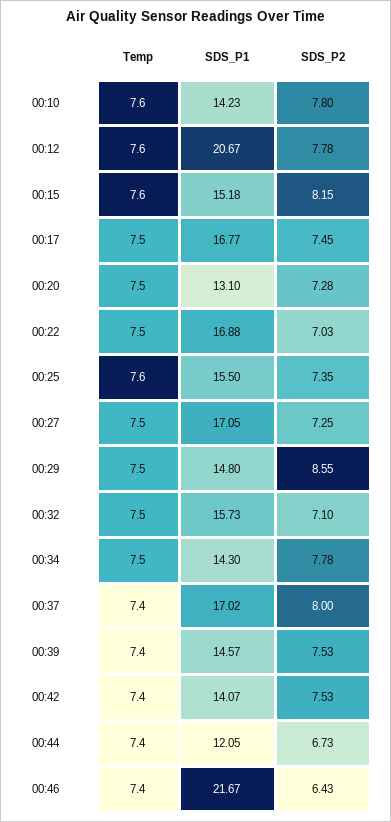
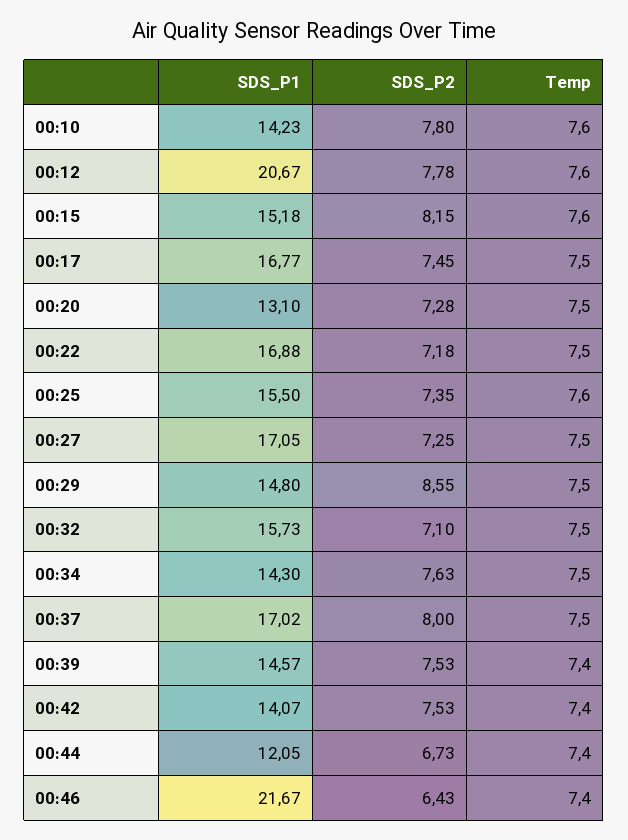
SDS_P2, 00:22: 7.03 -> 7.18
SDS_P2, 00:34: 7.78 -> 7.63
Temp, 00:37: 7.4 -> 7.5

